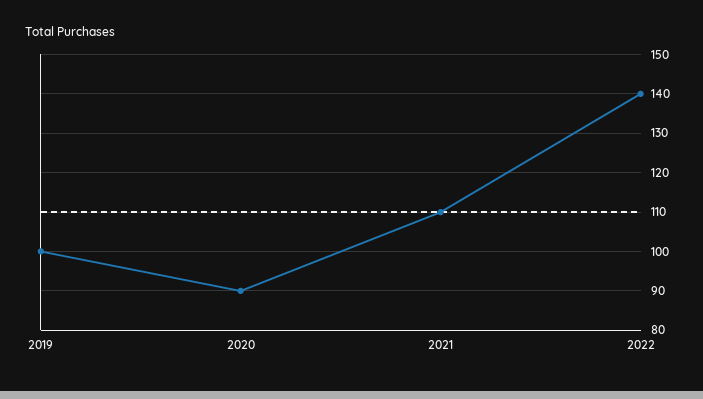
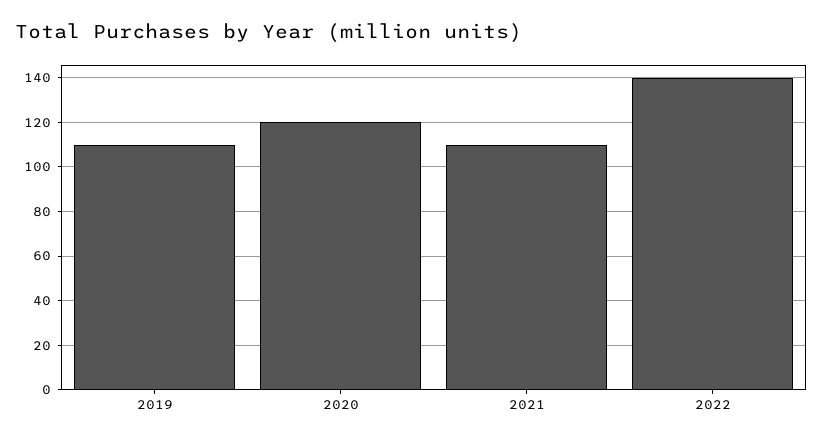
2019: 100 -> 110
2020: 90 -> 120

